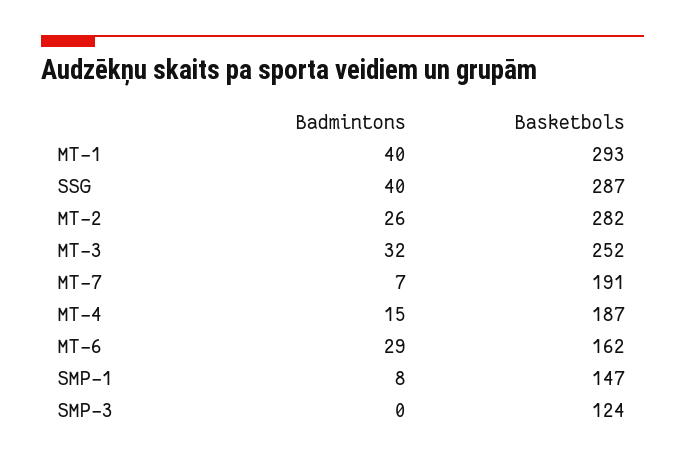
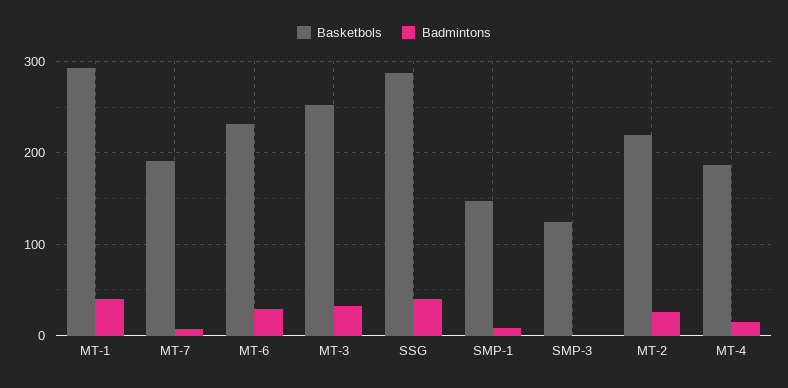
Basketbols, MT-2: 282 -> 220
Basketbols, MT-6: 162 -> 230

